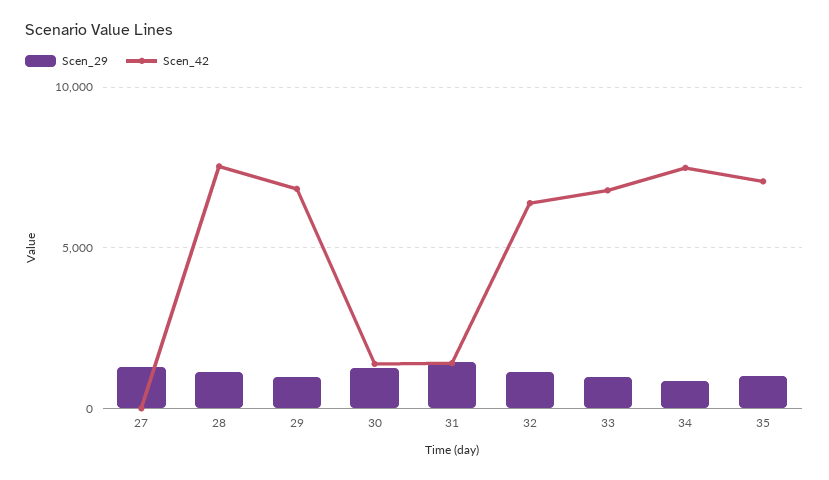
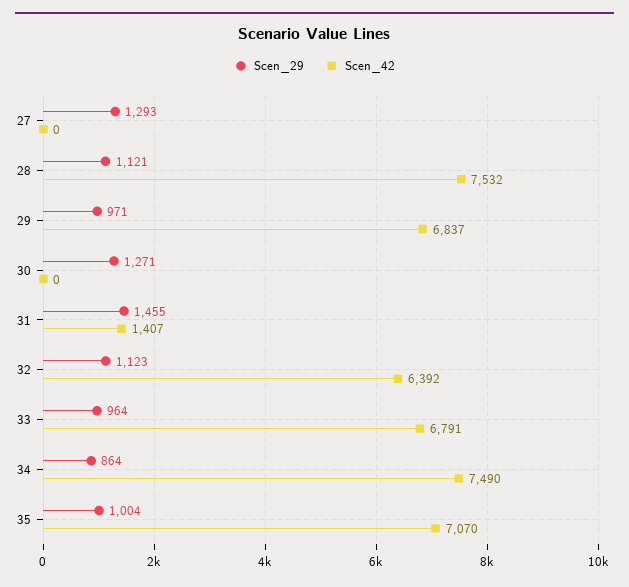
Scen_42, 30: 1500 -> 0

